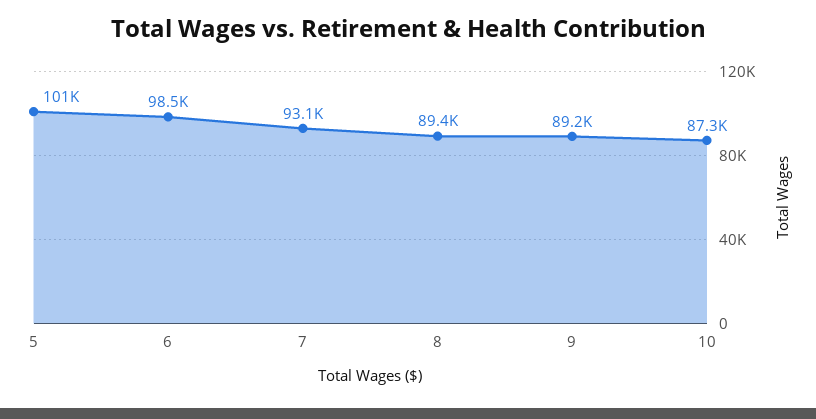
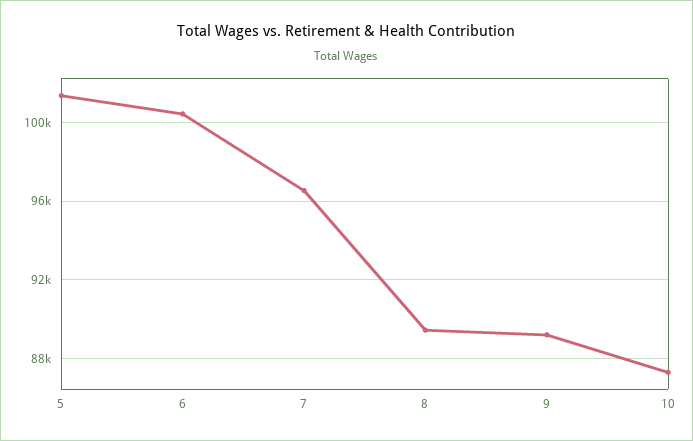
6: 98500 -> 100500
7: 93100 -> 96500

